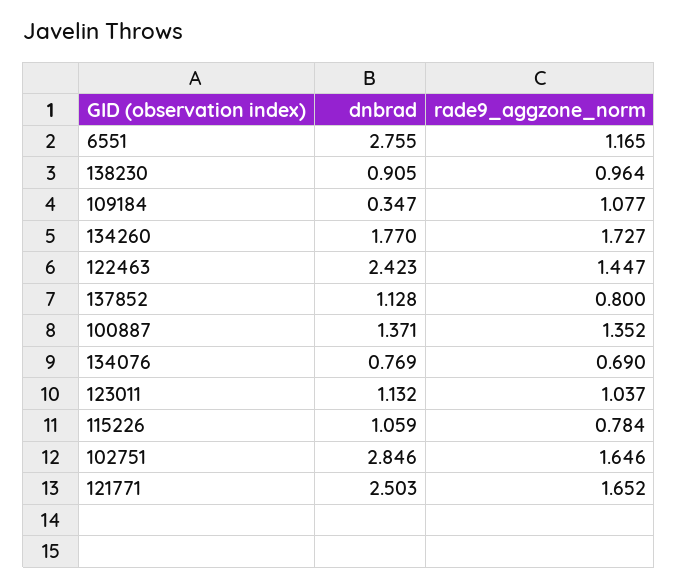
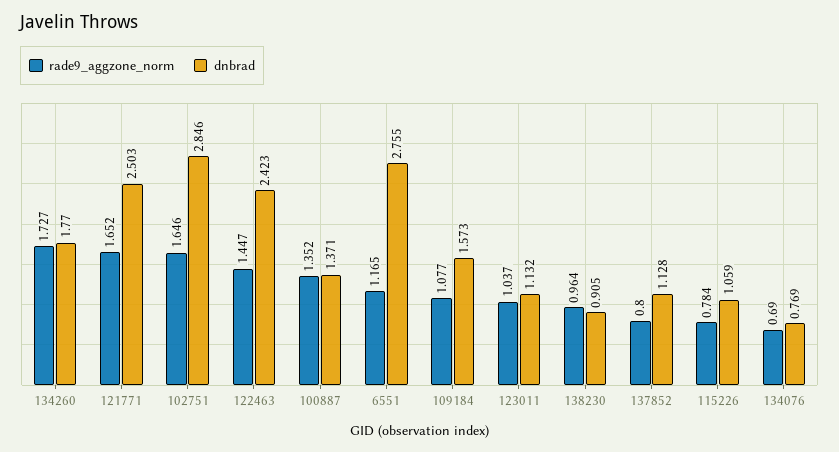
dnbrad, 109184: 0.347 -> 1.573

